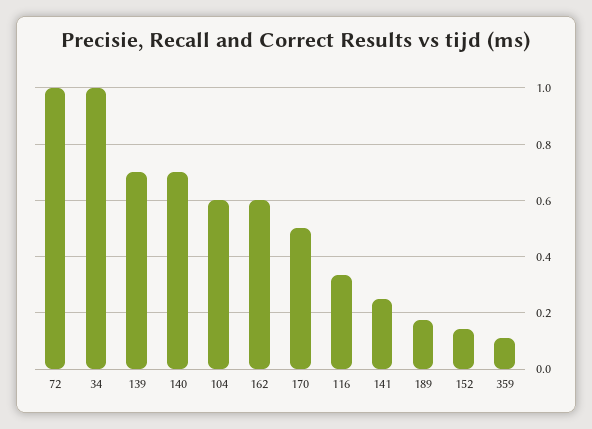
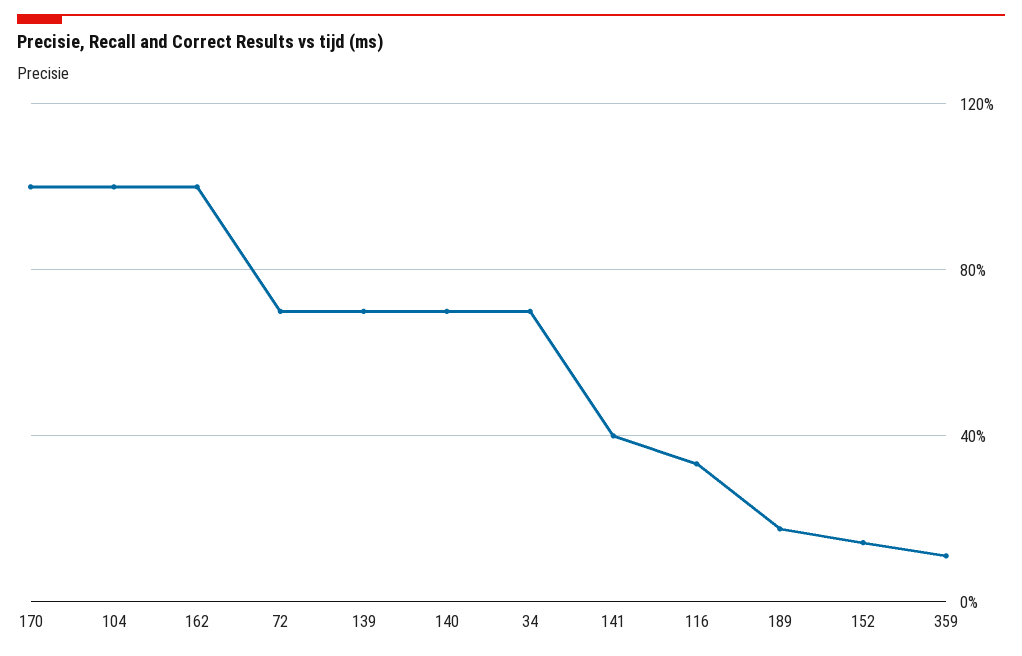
72: 1 -> 0.7
34: 1 -> 0.7
104: 0.6 -> 1
162: 0.6 -> 1
170: 0.5 -> 1
141: 0.25 -> 0.4

